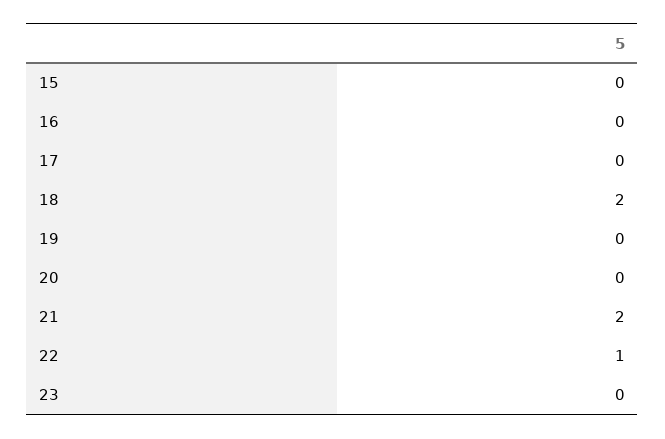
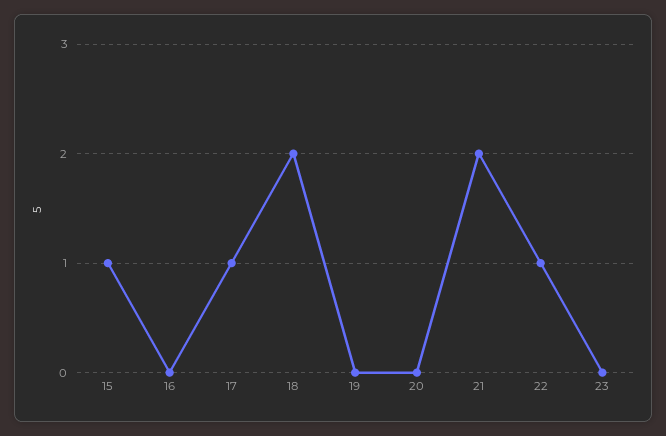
15: 0 -> 1
17: 0 -> 1

